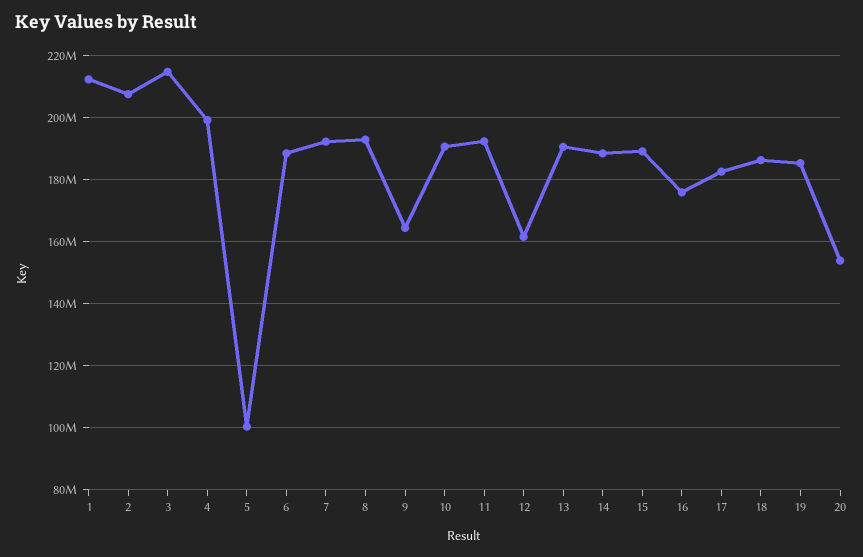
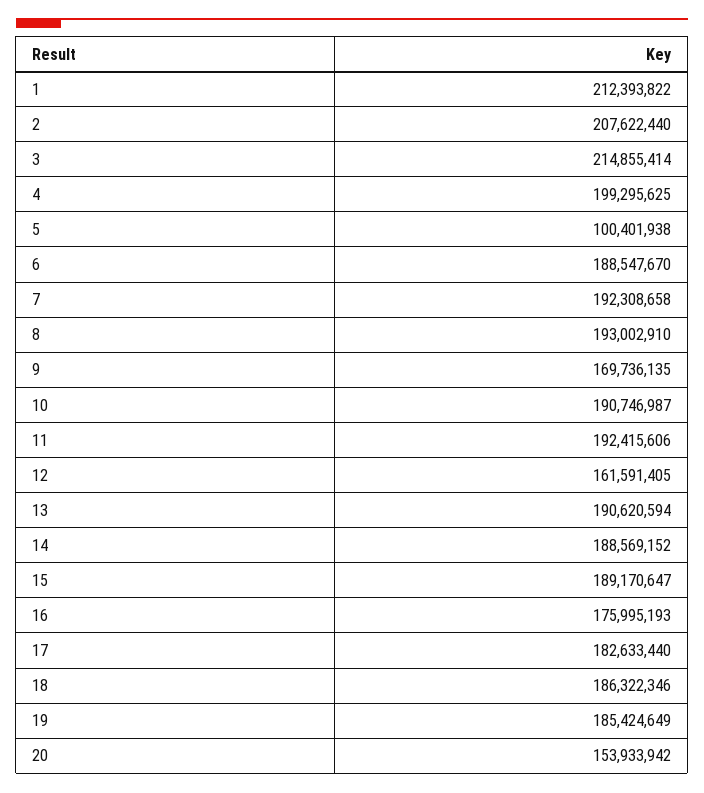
9: 164000000 -> 169736135

